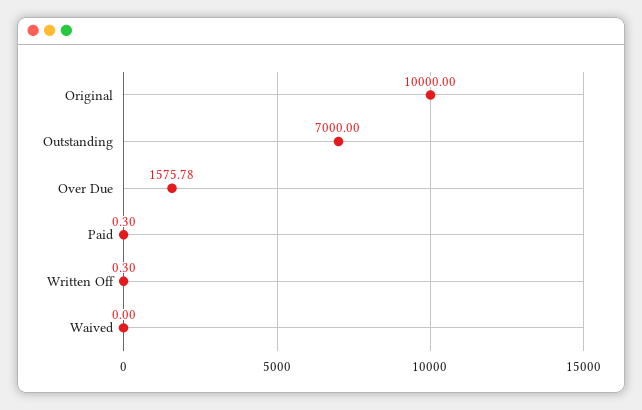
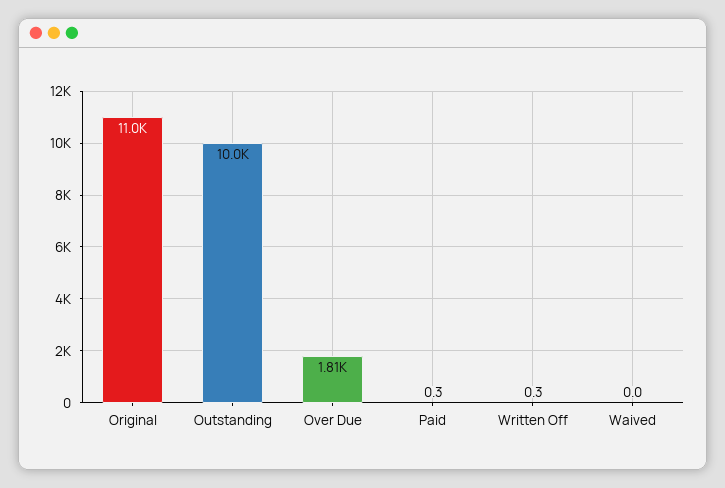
Original: 10000 -> 11000
Outstanding: 7000 -> 10000
Over Due: 1575.78 -> 1810

